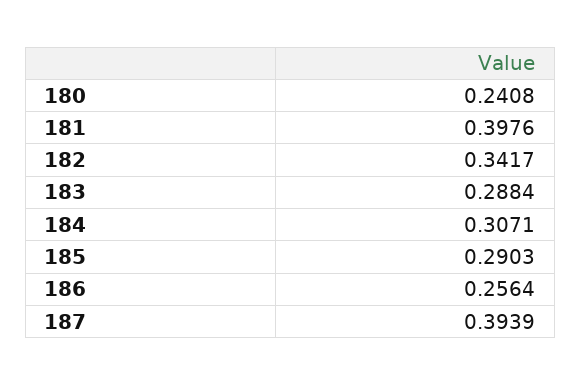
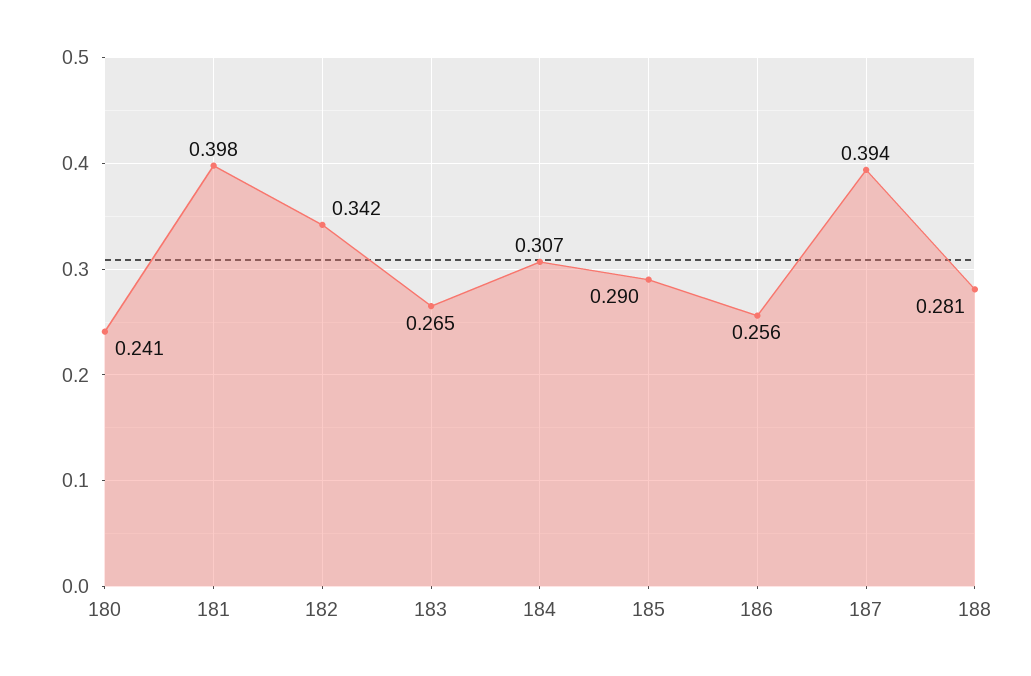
183: 0.2884 -> 0.265
188: none -> 0.281

